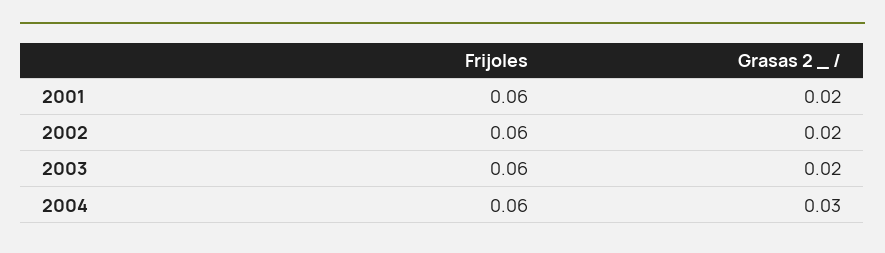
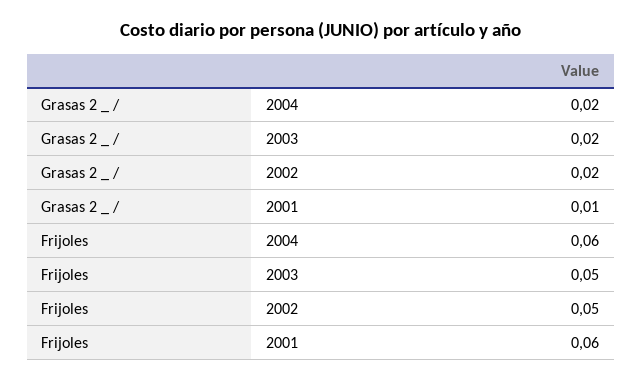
Grasas 2 _ /, 2001: 0.02 -> 0.01
Frijoles, 2002: 0.06 -> 0.05
Frijoles, 2003: 0.06 -> 0.05
Grasas 2 _ /, 2004: 0.03 -> 0.02

